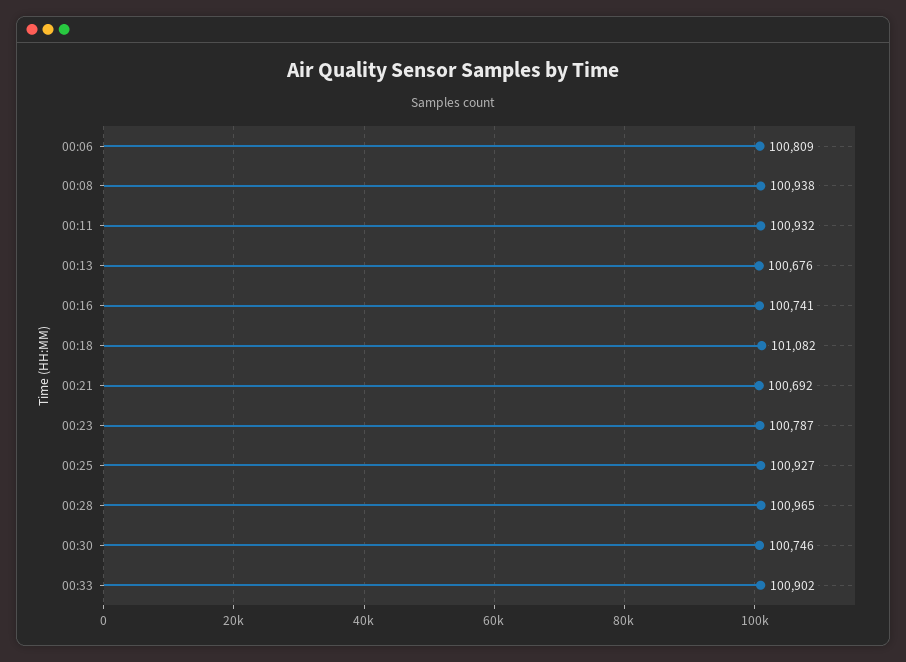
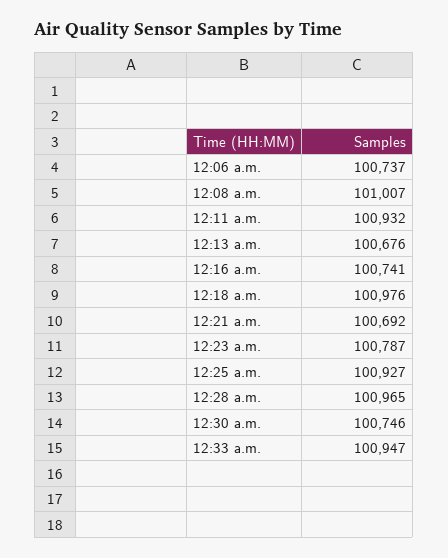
00:06: 100809 -> 100737
00:08: 100938 -> 101007
00:18: 101082 -> 100976
00:33: 100902 -> 100947

